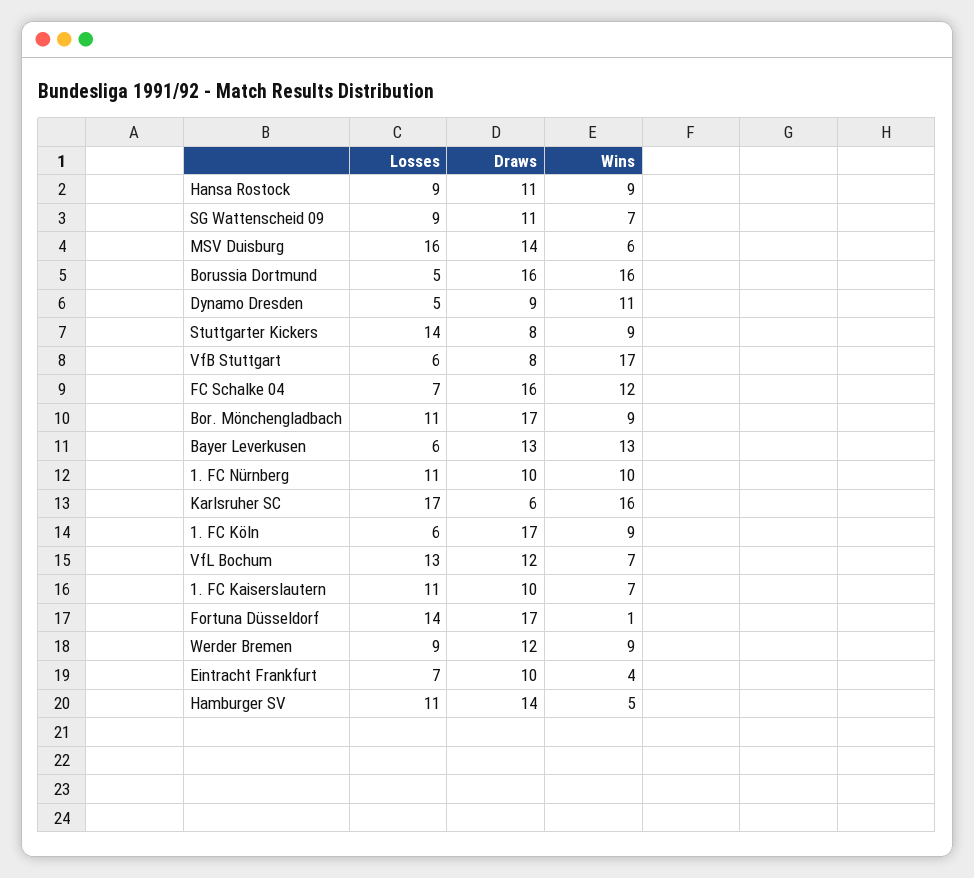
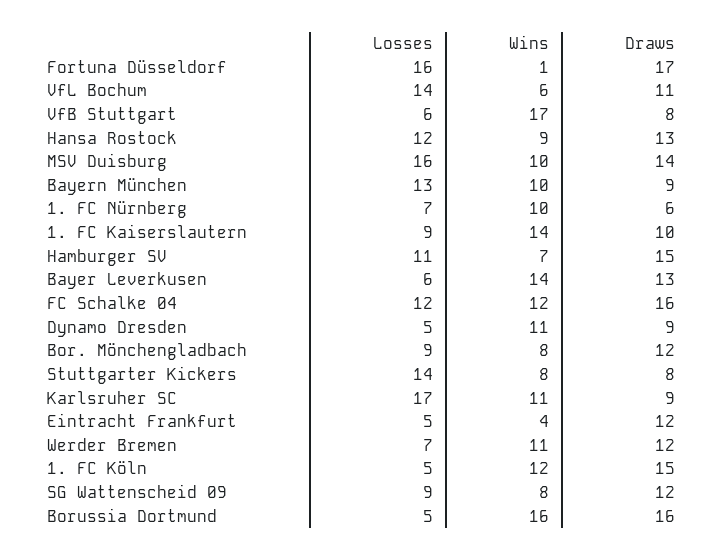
Losses, Hansa Rostock: 9 -> 12
Draws, Hansa Rostock: 11 -> 13
Draws, SG Wattenscheid 09: 11 -> 12
Wins, SG Wattenscheid 09: 7 -> 8
Wins, MSV Duisburg: 6 -> 10
Wins, Stuttgarter Kickers: 9 -> 8
Losses, FC Schalke 04: 7 -> 12
Losses, Bor. Mönchengladbach: 11 -> 9
Draws, Bor. Mönchengladbach: 17 -> 12
Wins, Bor. Mönchengladbach: 9 -> 8
Wins, Bayer Leverkusen: 13 -> 14
Losses, 1. FC Nürnberg: 11 -> 7
Draws, 1. FC Nürnberg: 10 -> 6
Draws, Karlsruher SC: 6 -> 9
Wins, Karlsruher SC: 16 -> 11
Losses, 1. FC Köln: 6 -> 5
Draws, 1. FC Köln: 17 -> 15
Wins, 1. FC Köln: 9 -> 12
Losses, VfL Bochum: 13 -> 14
Draws, VfL Bochum: 12 -> 11
Wins, VfL Bochum: 7 -> 6
Losses, 1. FC Kaiserslautern: 11 -> 9
Wins, 1. FC Kaiserslautern: 7 -> 14
Losses, Fortuna Düsseldorf: 14 -> 16
Losses, Werder Bremen: 9 -> 7
Wins, Werder Bremen: 9 -> 11
Losses, Eintracht Frankfurt: 7 -> 5
Draws, Eintracht Frankfurt: 10 -> 12
Draws, Hamburger SV: 14 -> 15
Wins, Hamburger SV: 5 -> 7
Losses, Bayern München: none -> 13
Wins, Bayern München: none -> 10
Draws, Bayern München: none -> 9

